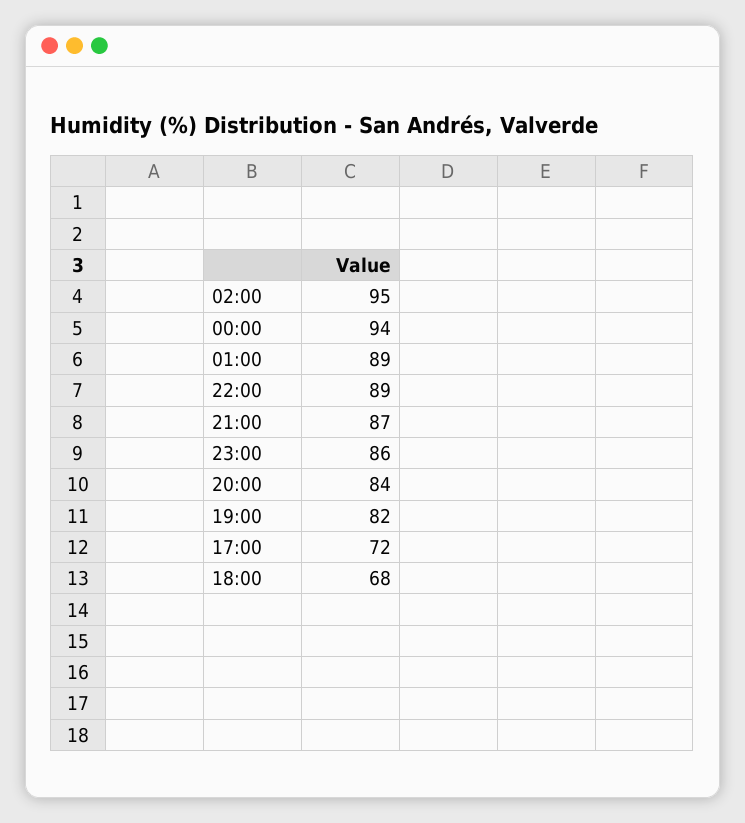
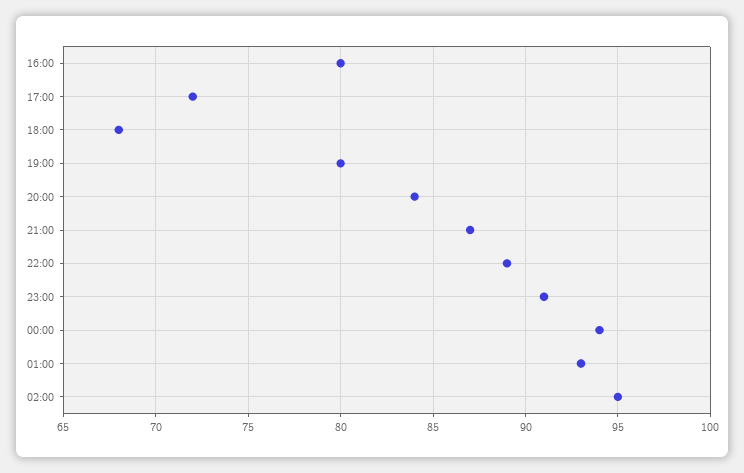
01:00: 89 -> 93
23:00: 86 -> 91
19:00: 82 -> 80
16:00: none -> 80

